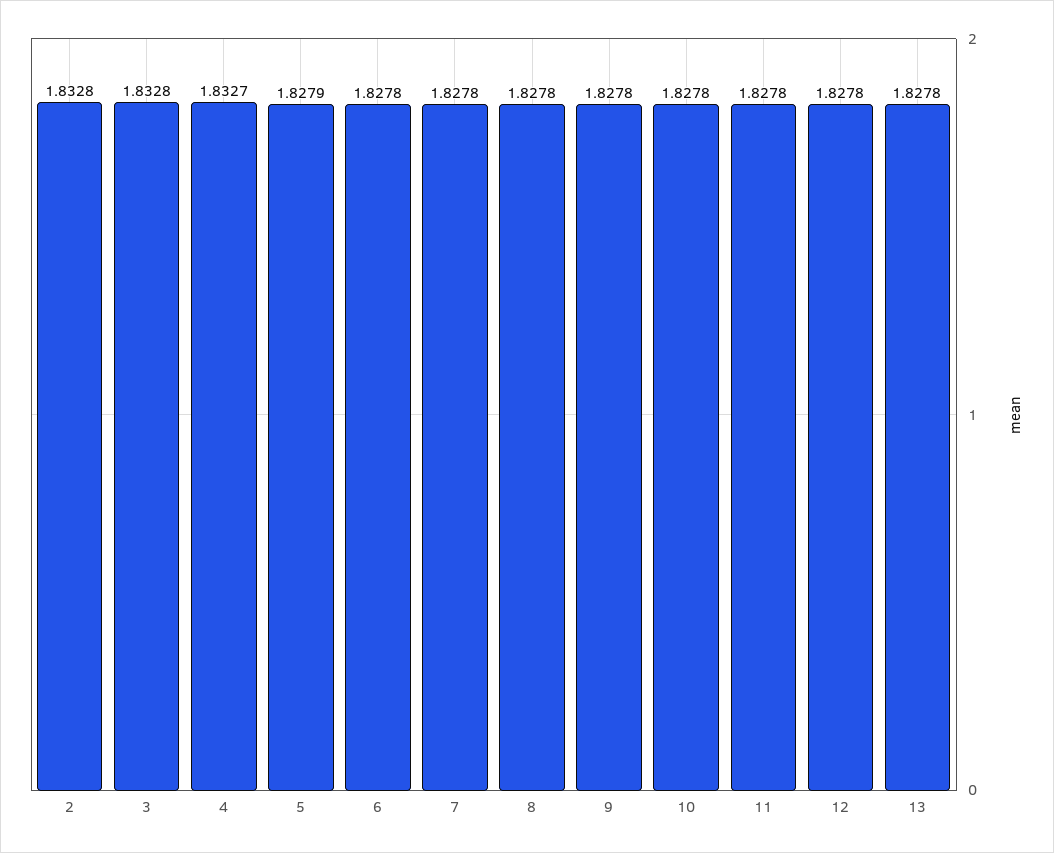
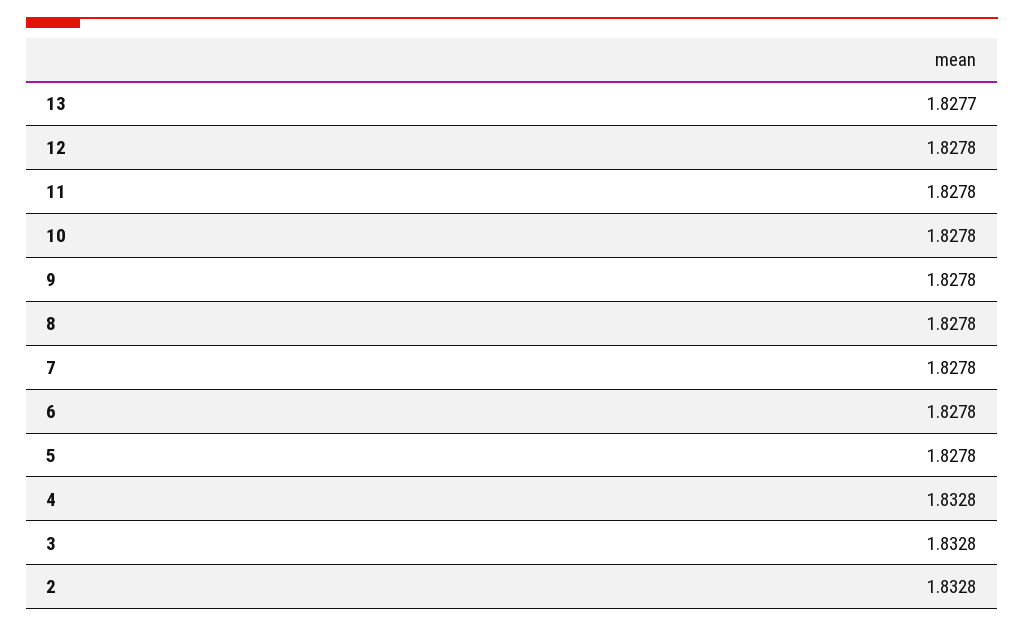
4: 1.8327 -> 1.8328
5: 1.8279 -> 1.8278
13: 1.8278 -> 1.8277

